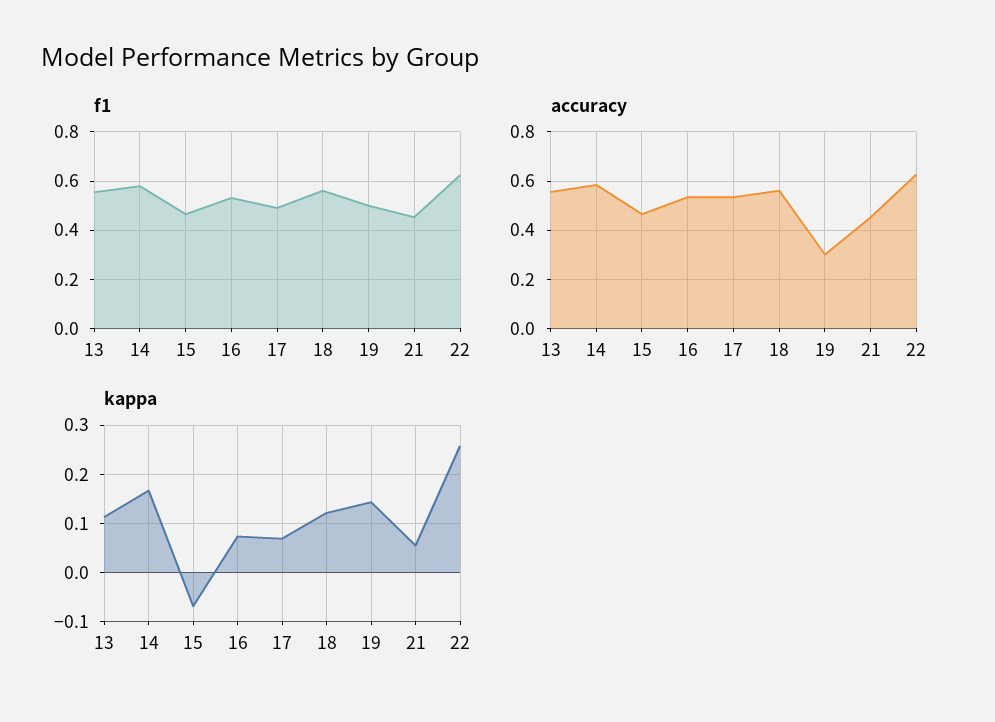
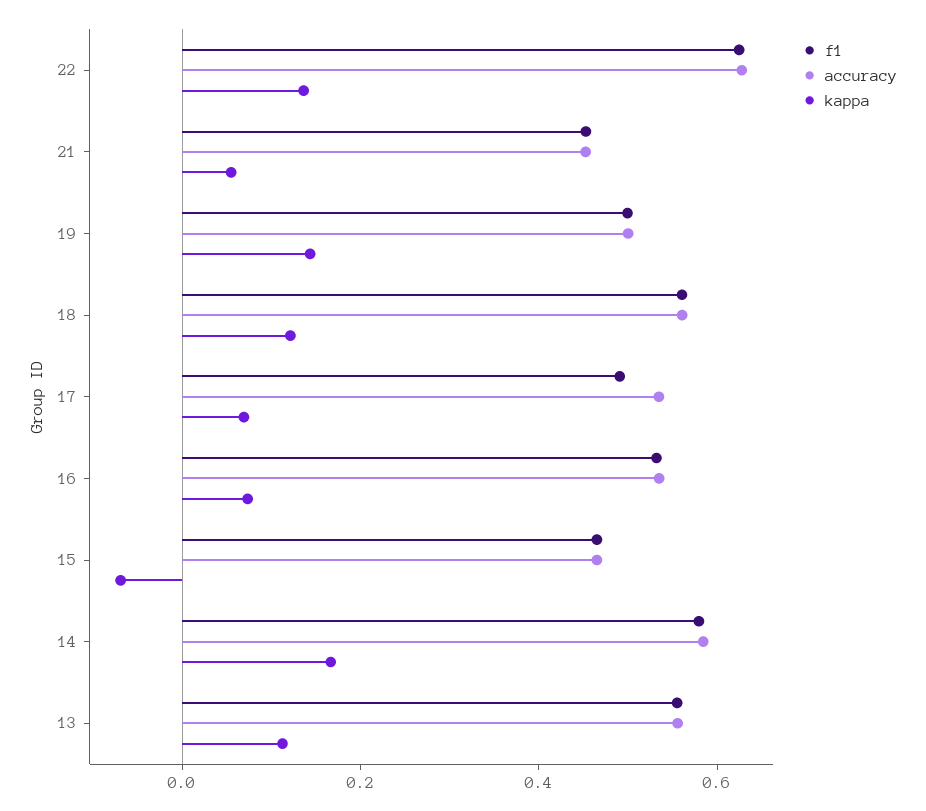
accuracy, 19: 0.3 -> 0.5
kappa, 22: 0.26 -> 0.15

